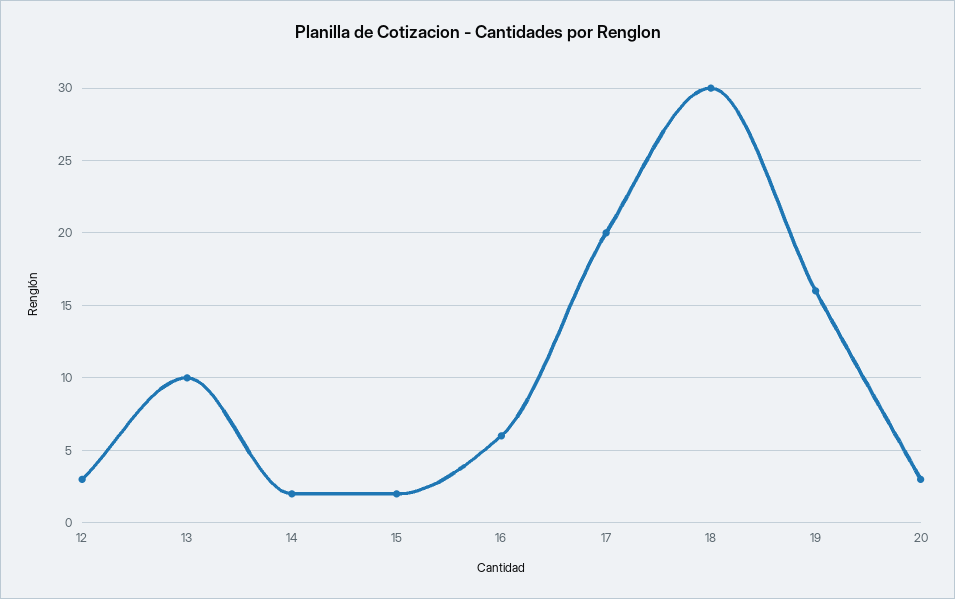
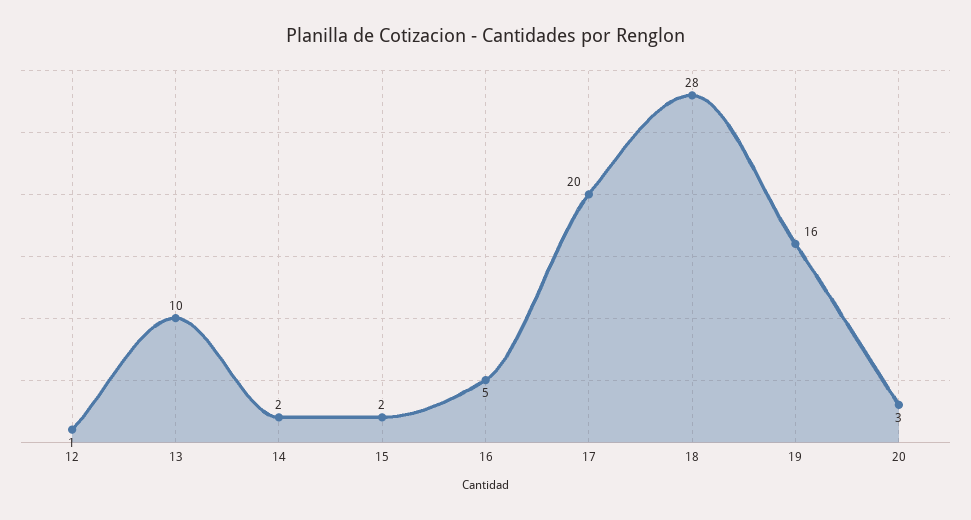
12: 3 -> 1
16: 6 -> 5
18: 30 -> 28

